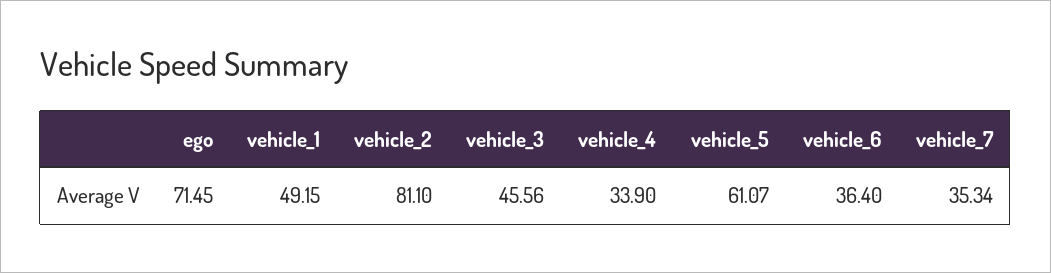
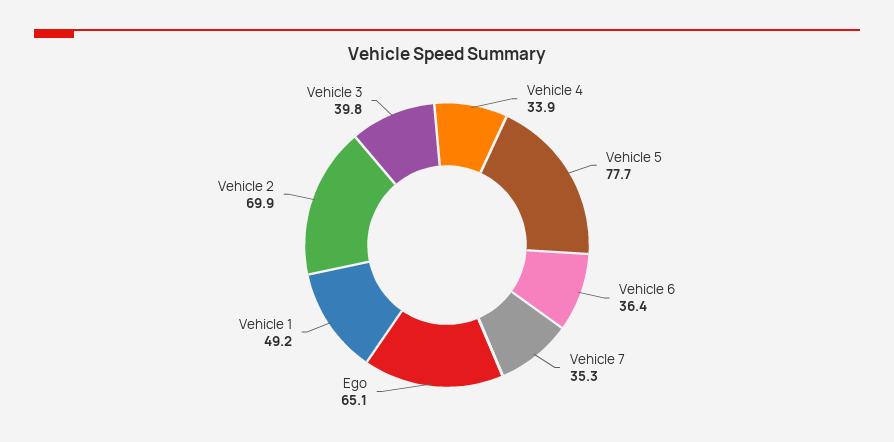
ego: 71.45 -> 65.1
vehicle_2: 81.1 -> 69.9
vehicle_3: 45.56 -> 39.8
vehicle_5: 61.07 -> 77.7

